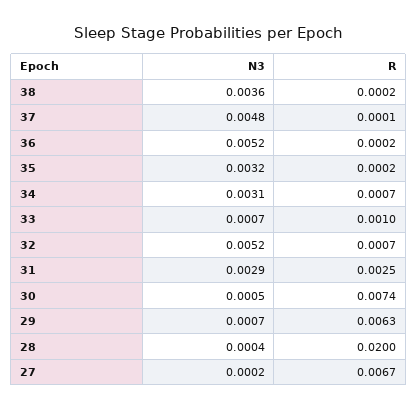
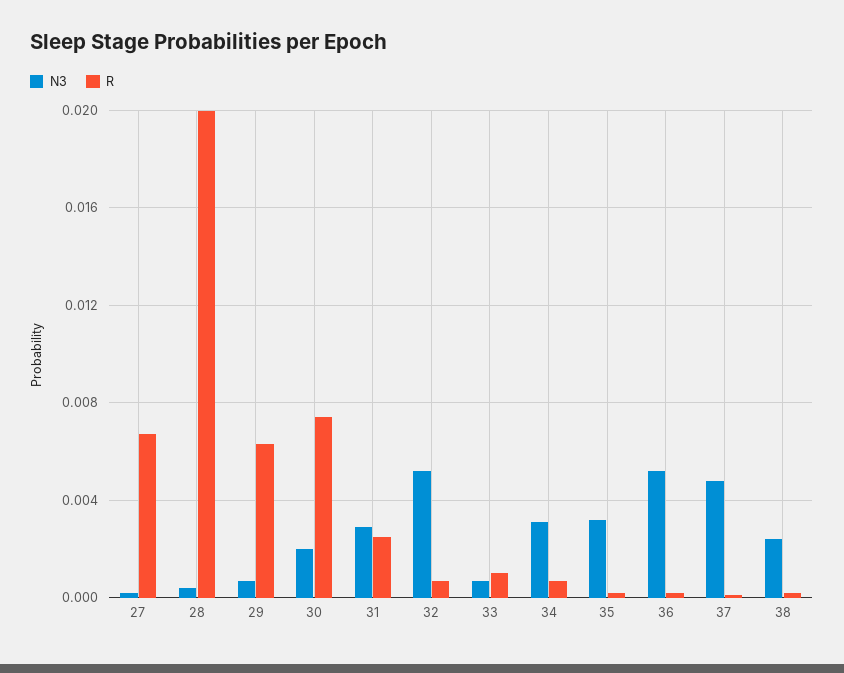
N3, 38: 0.0036 -> 0.0025
N3, 30: 0.0005 -> 0.002

